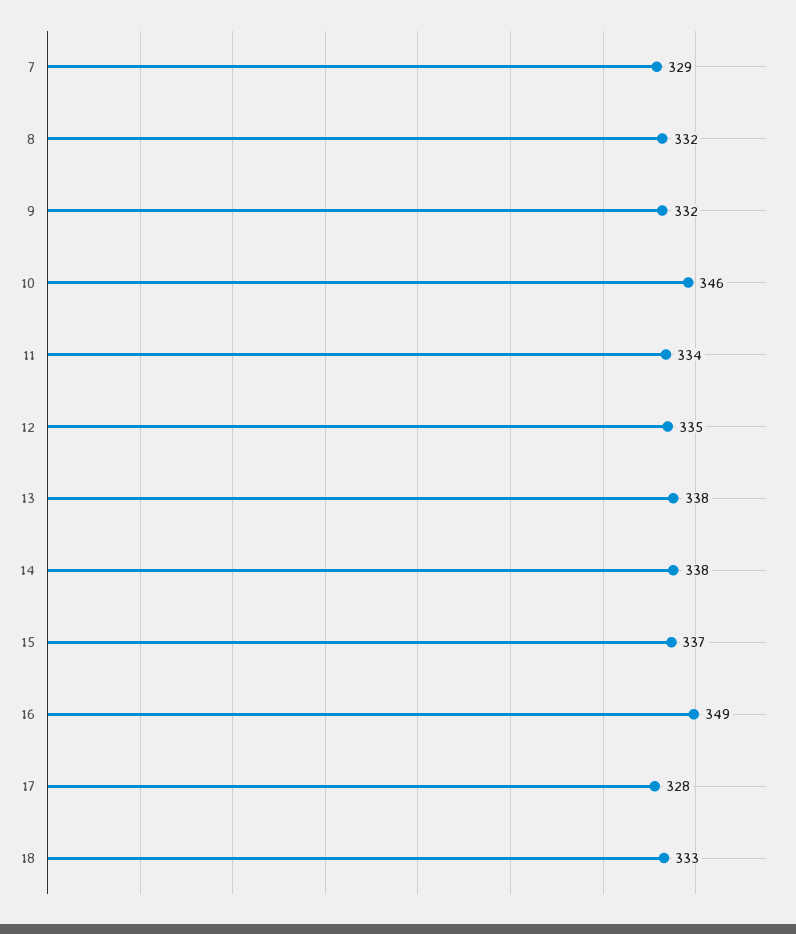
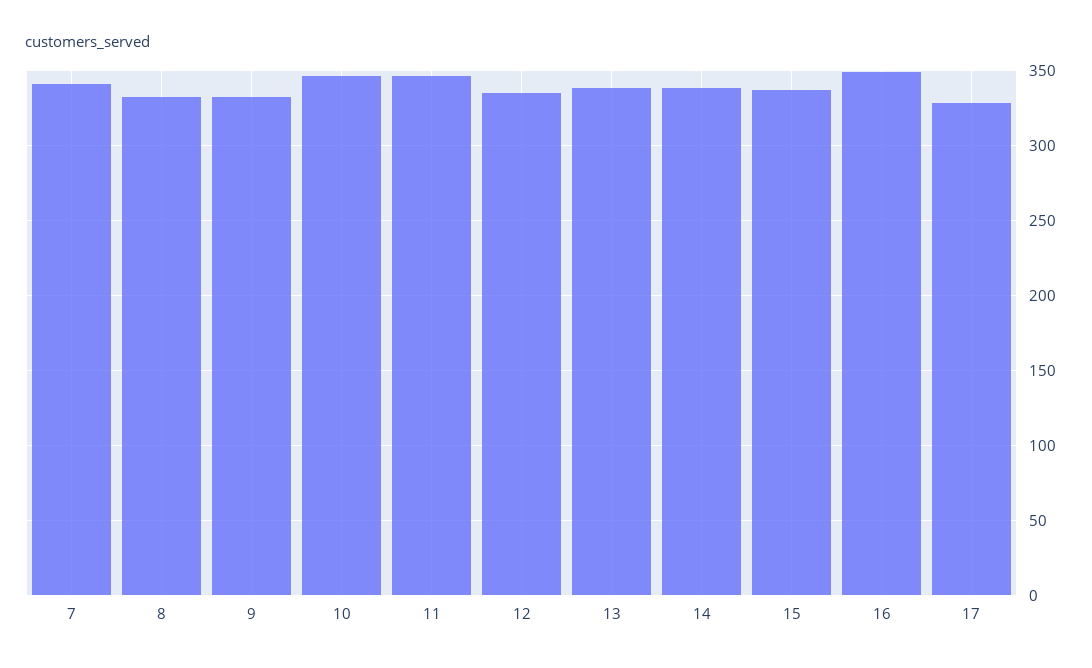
7: 329 -> 340
11: 334 -> 345
18: 333 -> none

